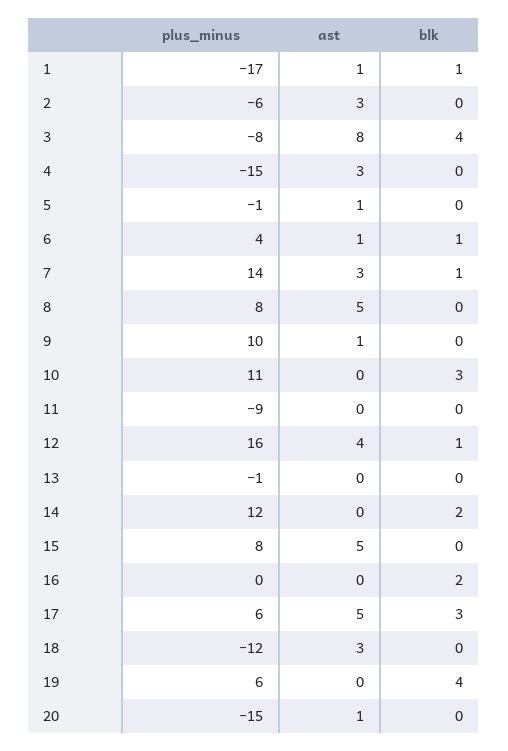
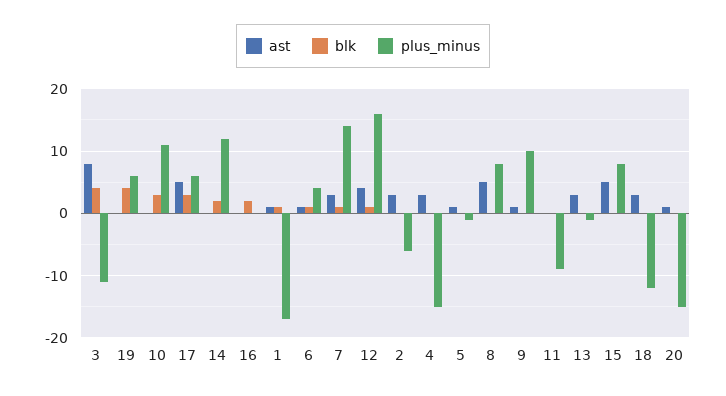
plus_minus, 3: -8 -> -11
ast, 13: 0 -> 3

